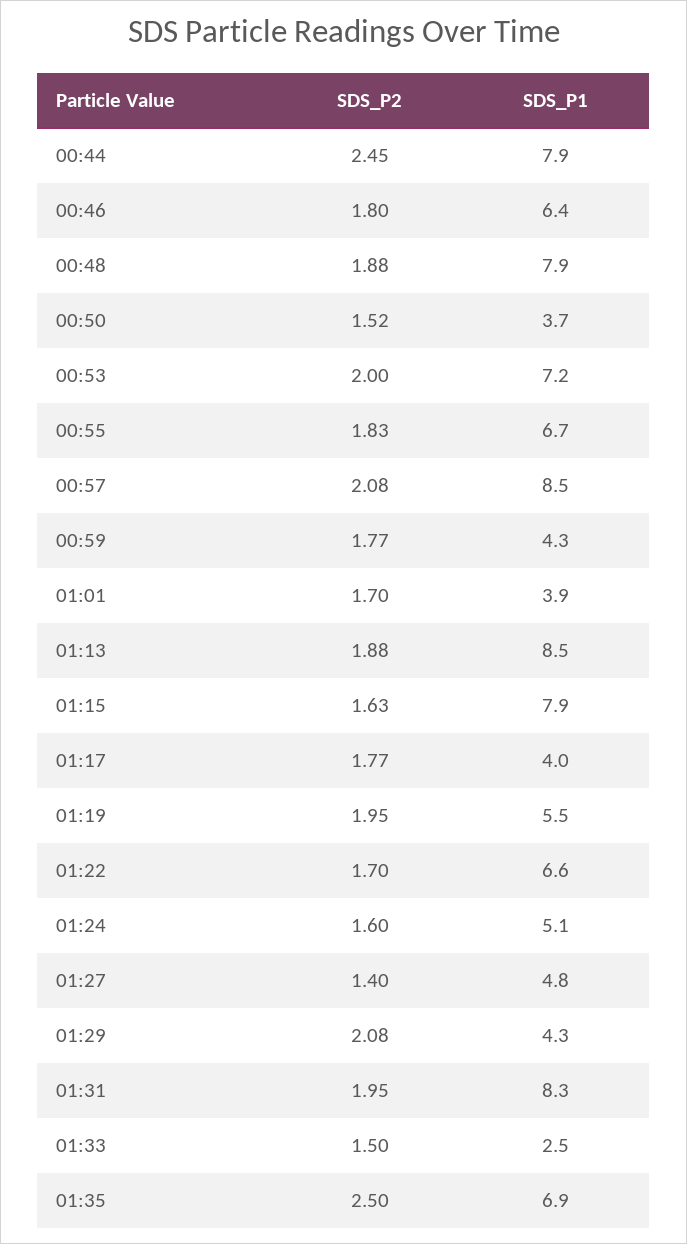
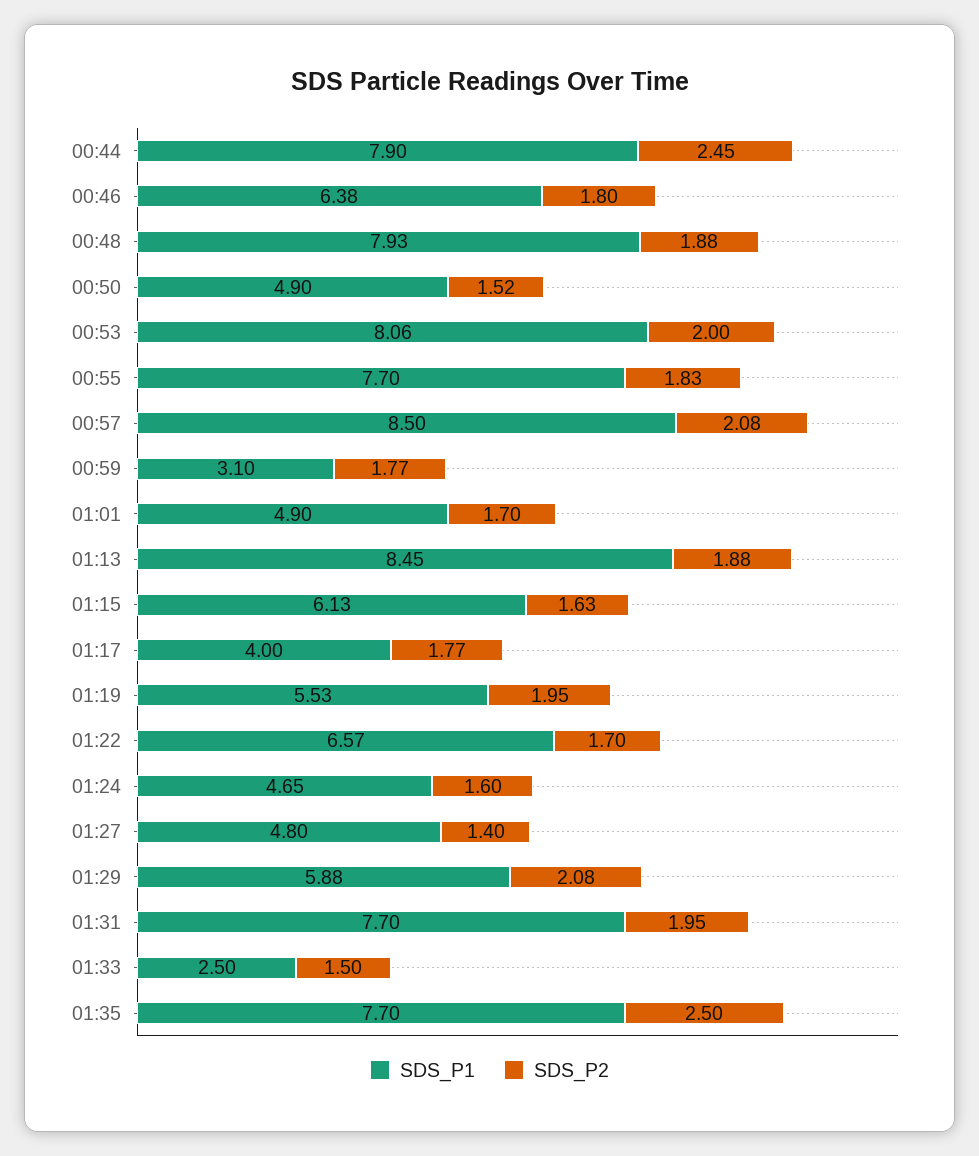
SDS_P1, 00:50: 3.7 -> 4.9
SDS_P1, 00:53: 7.2 -> 8.06
SDS_P1, 00:55: 6.7 -> 7.7
SDS_P1, 00:59: 4.3 -> 3.1
SDS_P1, 01:01: 3.9 -> 4.9
SDS_P1, 01:15: 7.9 -> 6.13
SDS_P1, 01:24: 5.1 -> 4.65
SDS_P1, 01:29: 4.3 -> 5.88
SDS_P1, 01:31: 8.3 -> 7.7
SDS_P1, 01:35: 6.9 -> 7.7

